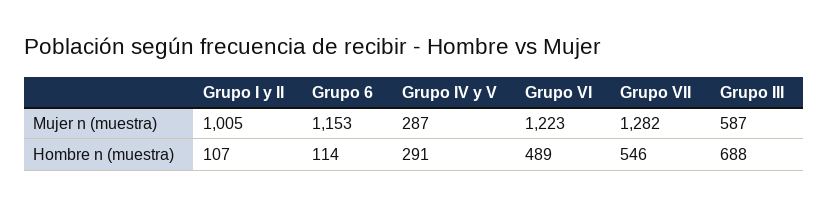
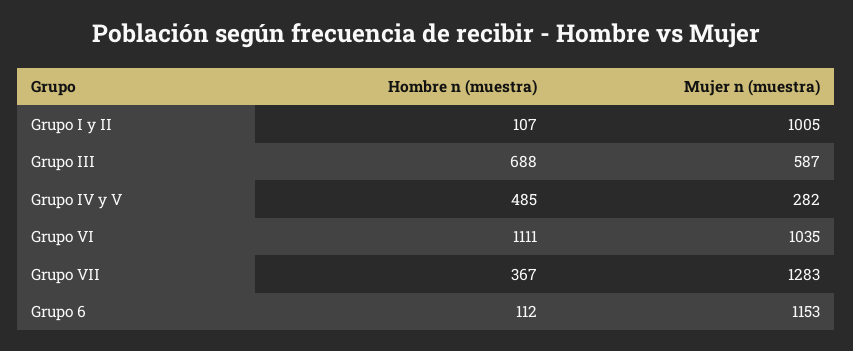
Grupo IV y V, Mujer n (muestra): 287 -> 282
Grupo VI, Mujer n (muestra): 1223 -> 1035
Grupo VII, Mujer n (muestra): 1282 -> 1283
Grupo 6, Hombre n (muestra): 114 -> 112
Grupo IV y V, Hombre n (muestra): 291 -> 485
Grupo VI, Hombre n (muestra): 489 -> 1111
Grupo VII, Hombre n (muestra): 546 -> 367

